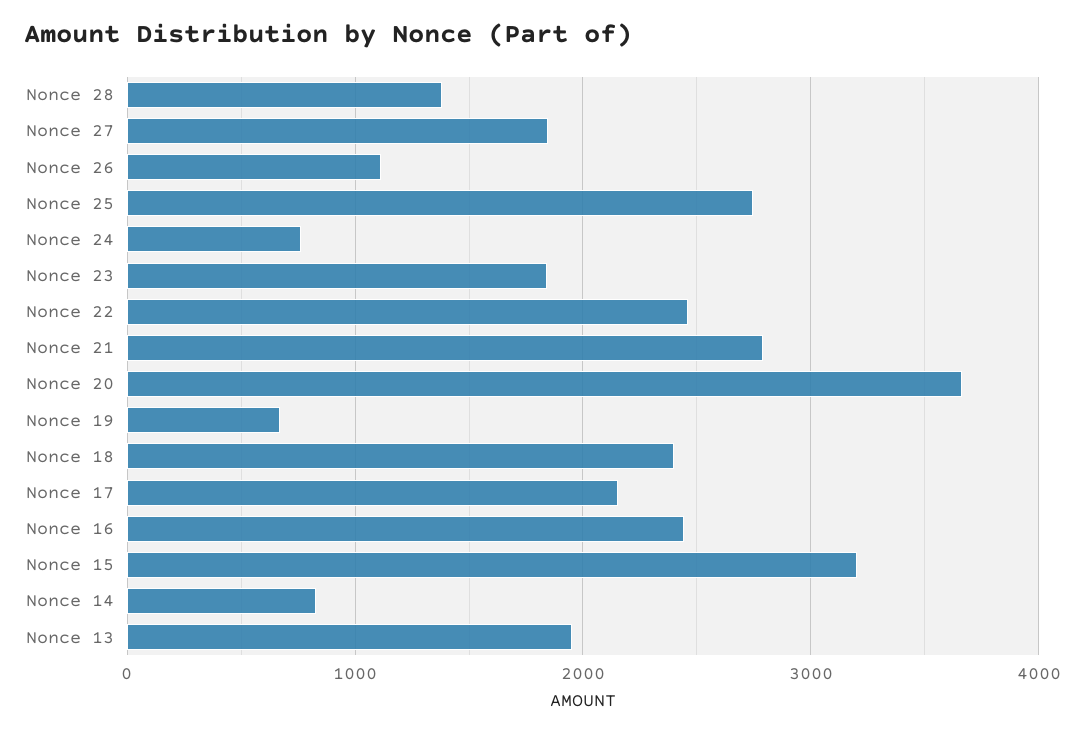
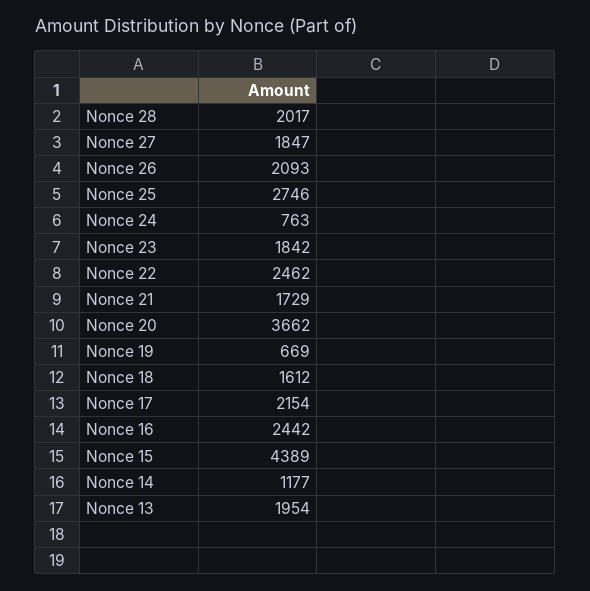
Nonce 28: 1400 -> 2017
Nonce 26: 1100 -> 2093
Nonce 21: 2800 -> 1729
Nonce 18: 2400 -> 1612
Nonce 15: 3200 -> 4389
Nonce 14: 800 -> 1177

